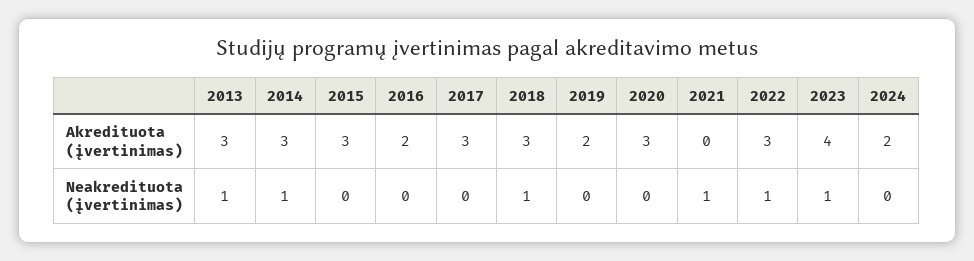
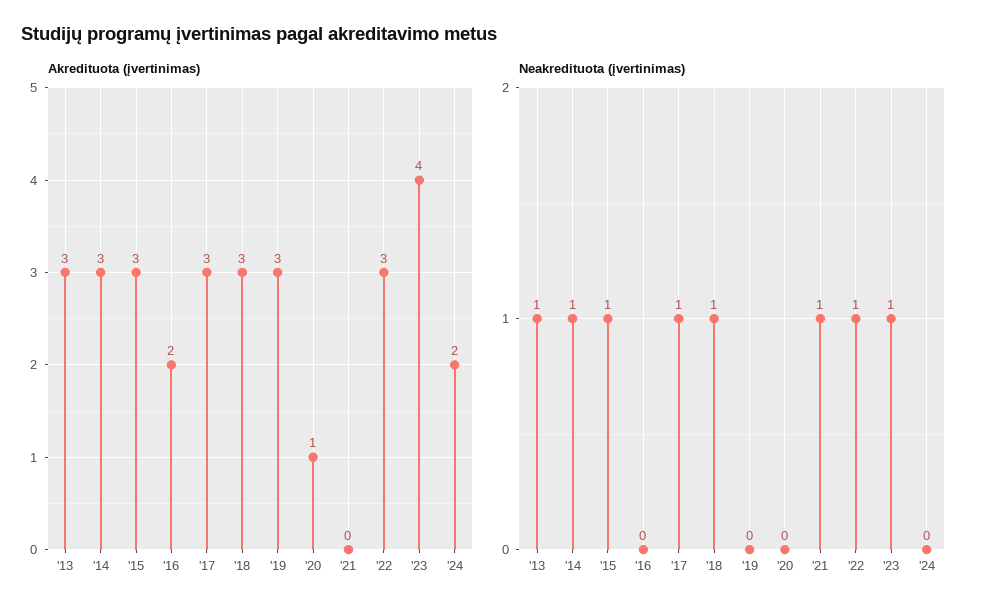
Akredituota (įvertinimas), 2019: 2 -> 3
Akredituota (įvertinimas), 2020: 3 -> 1
Neakredituota (įvertinimas), 2015: 0 -> 1
Neakredituota (įvertinimas), 2017: 0 -> 1

